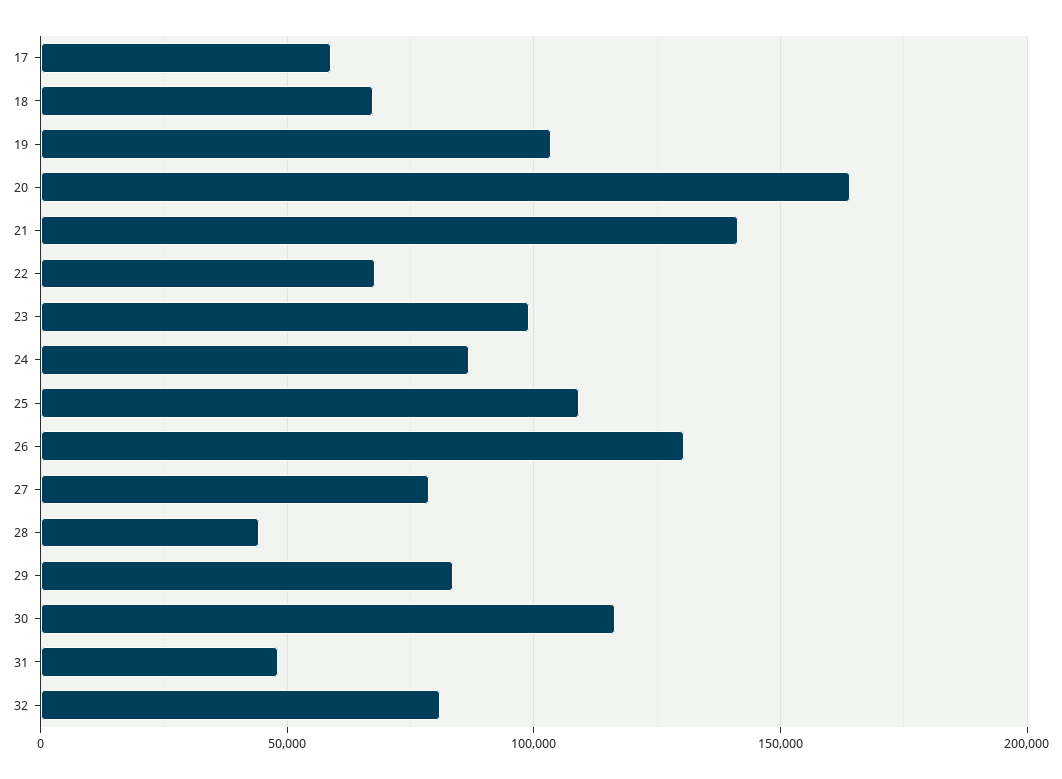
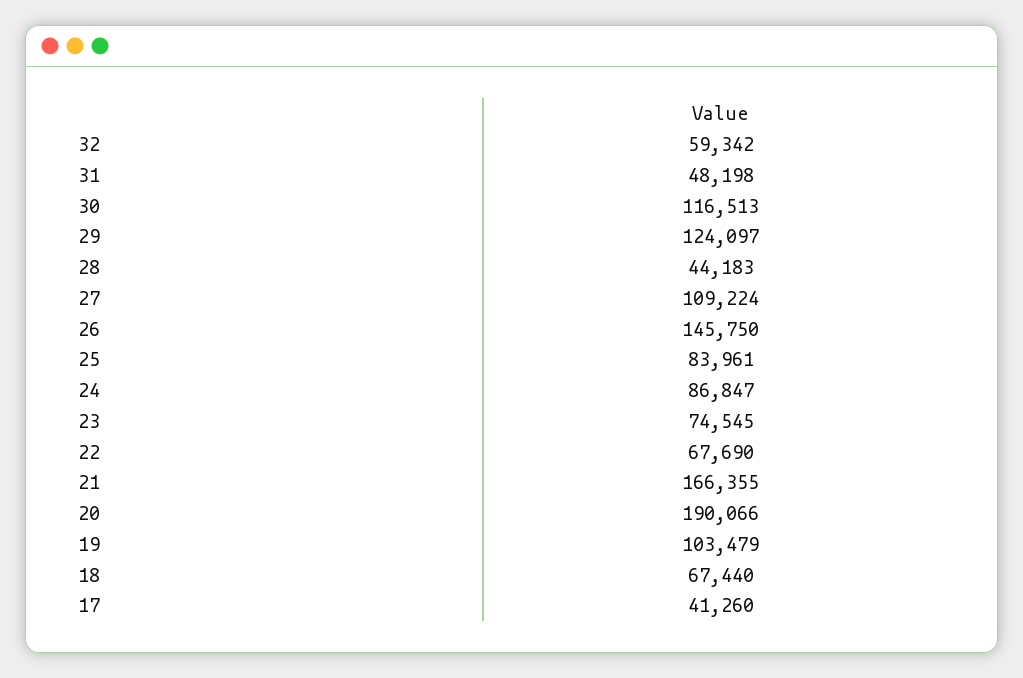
17: 60000 -> 41260
20: 165000 -> 190066
21: 140000 -> 166355
23: 100000 -> 74545
25: 110000 -> 83961
26: 130000 -> 145750
27: 80000 -> 109224
29: 85000 -> 124097
32: 80000 -> 59342

